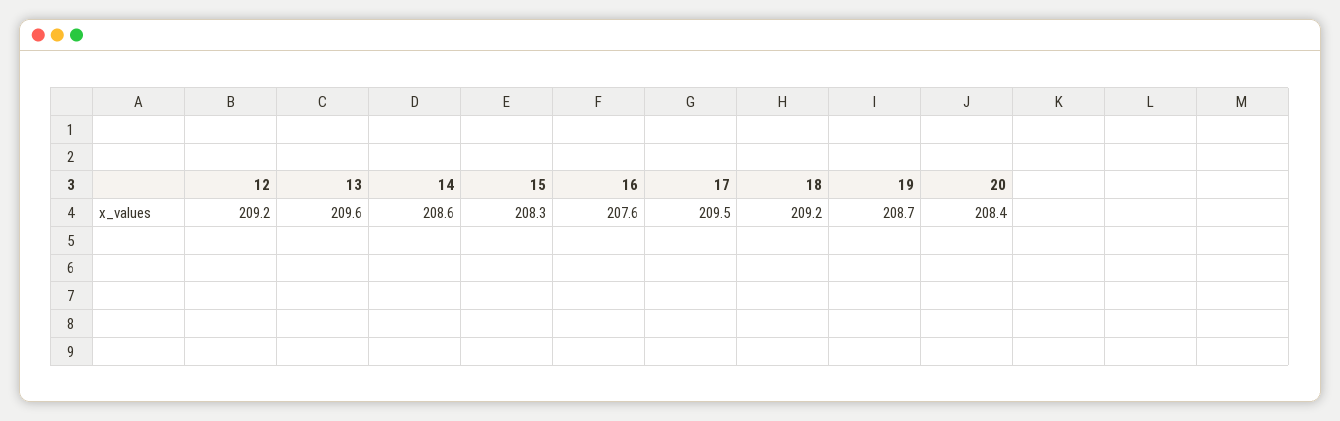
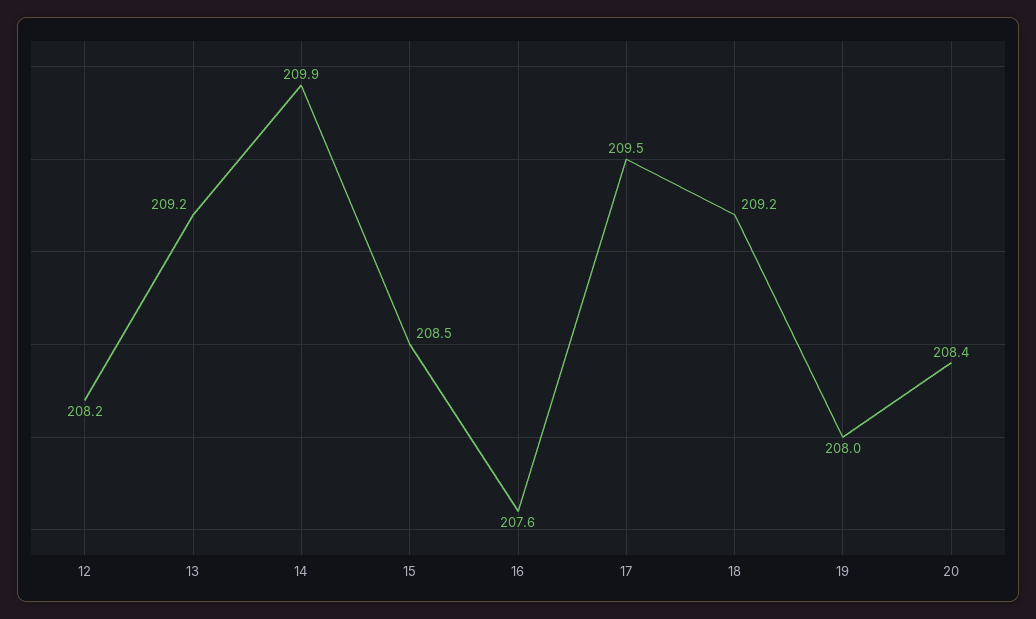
12: 209.2 -> 208.2
13: 209.6 -> 209.2
14: 208.6 -> 209.9
15: 208.3 -> 208.5
19: 208.7 -> 208

